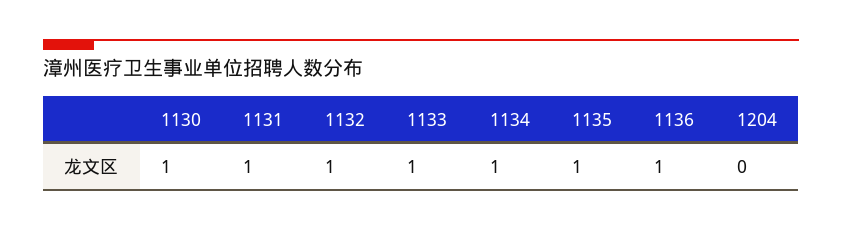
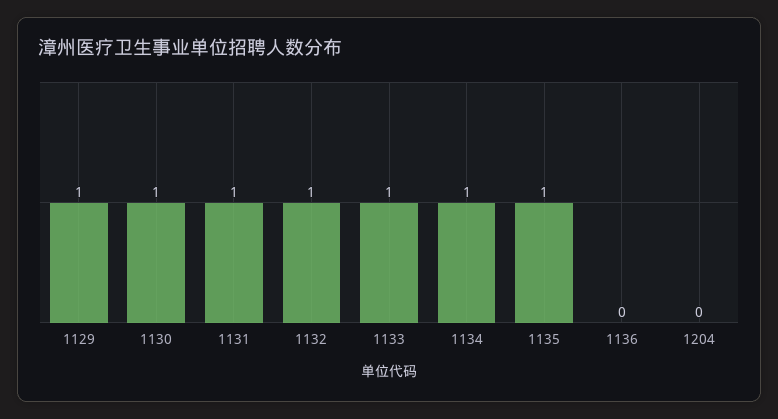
1136: 1 -> 0
1129: none -> 1

